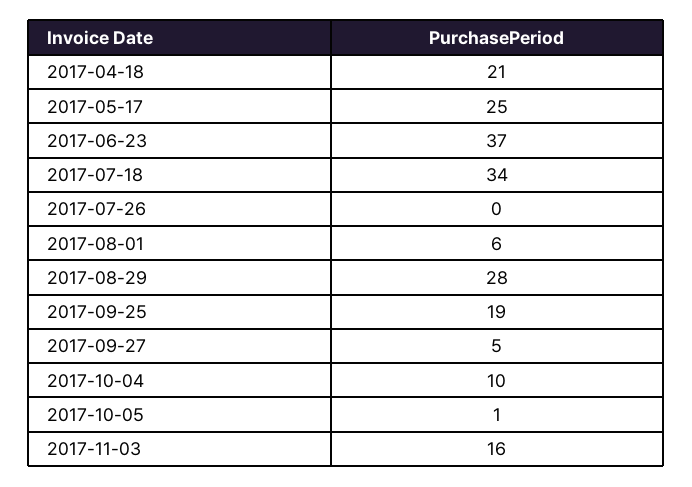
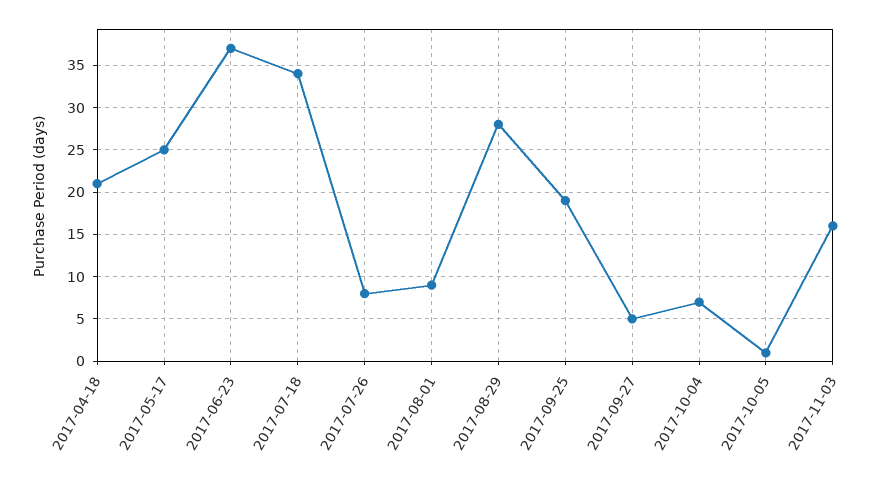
2017-07-26: 0 -> 8
2017-08-01: 6 -> 9
2017-10-04: 10 -> 7

